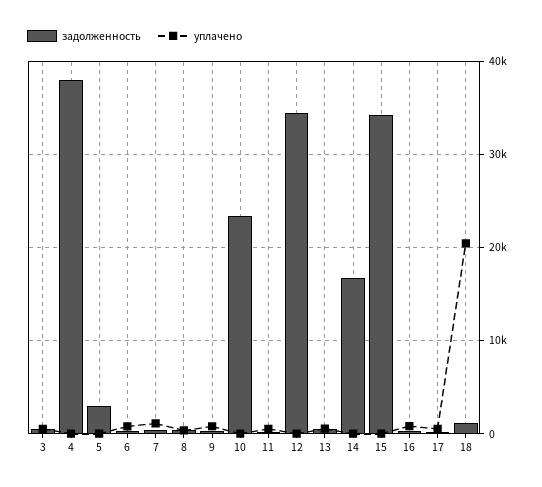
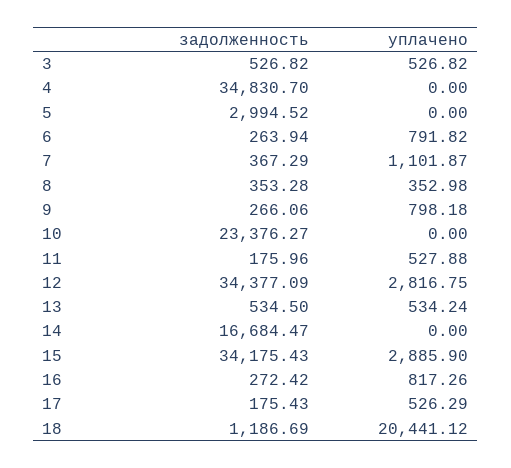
задолженность, 4: 38000 -> 34830.7
уплачено, 12: 0 -> 2816.75
уплачено, 15: 0 -> 2885.9

